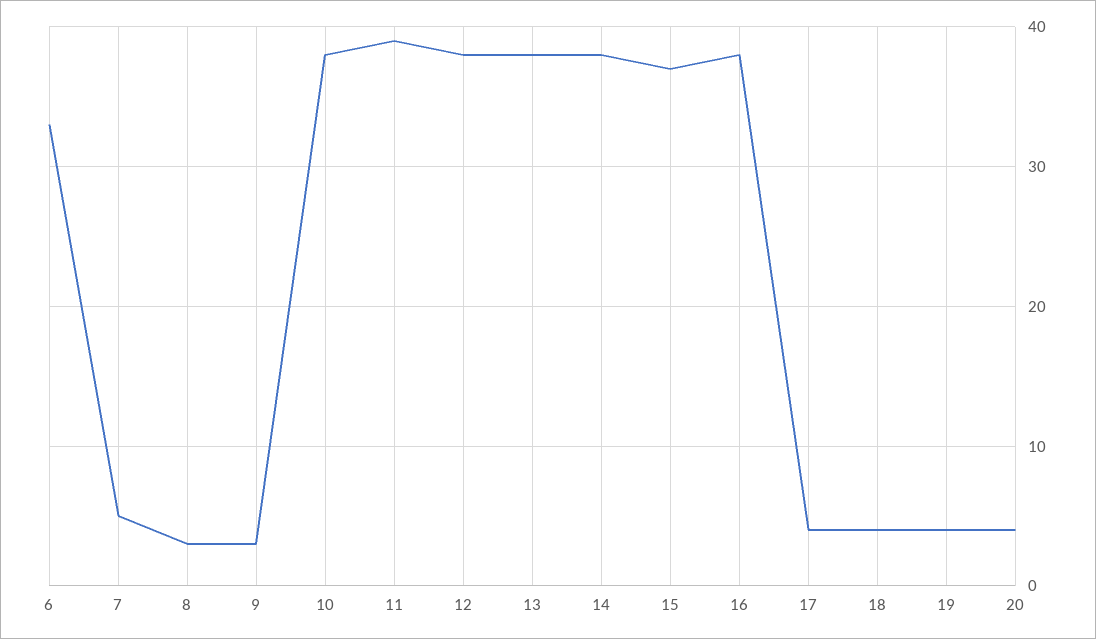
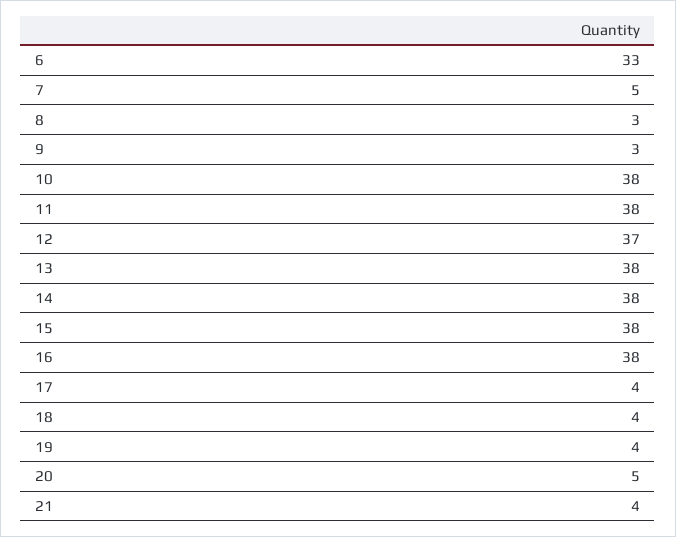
11: 39 -> 38
12: 38 -> 37
15: 37 -> 38
20: 4 -> 5
21: none -> 4

